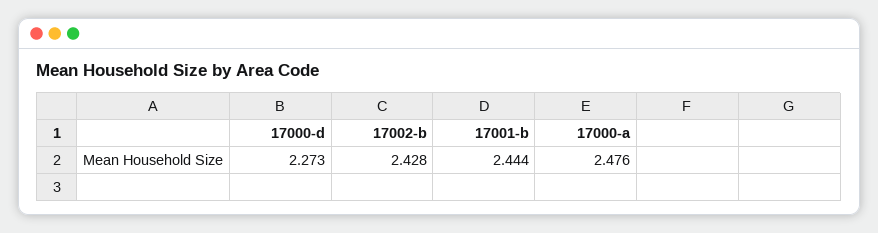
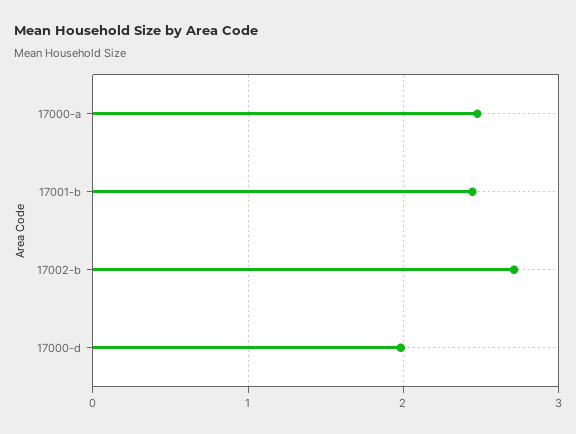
17000-d: 2.273 -> 2
17002-b: 2.428 -> 2.7

